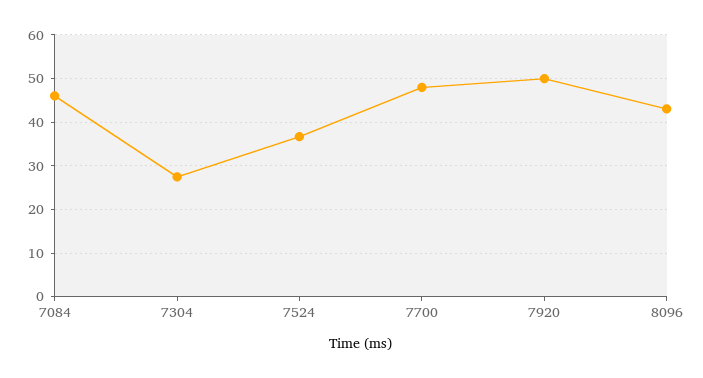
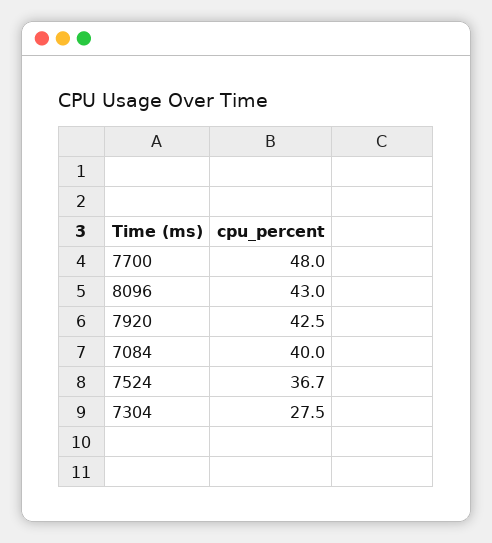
7084: 46 -> 40
7920: 50 -> 42.5

